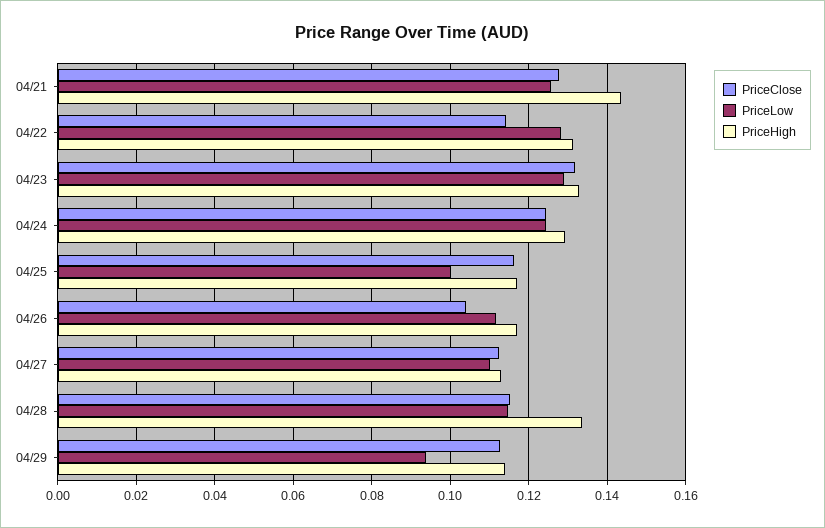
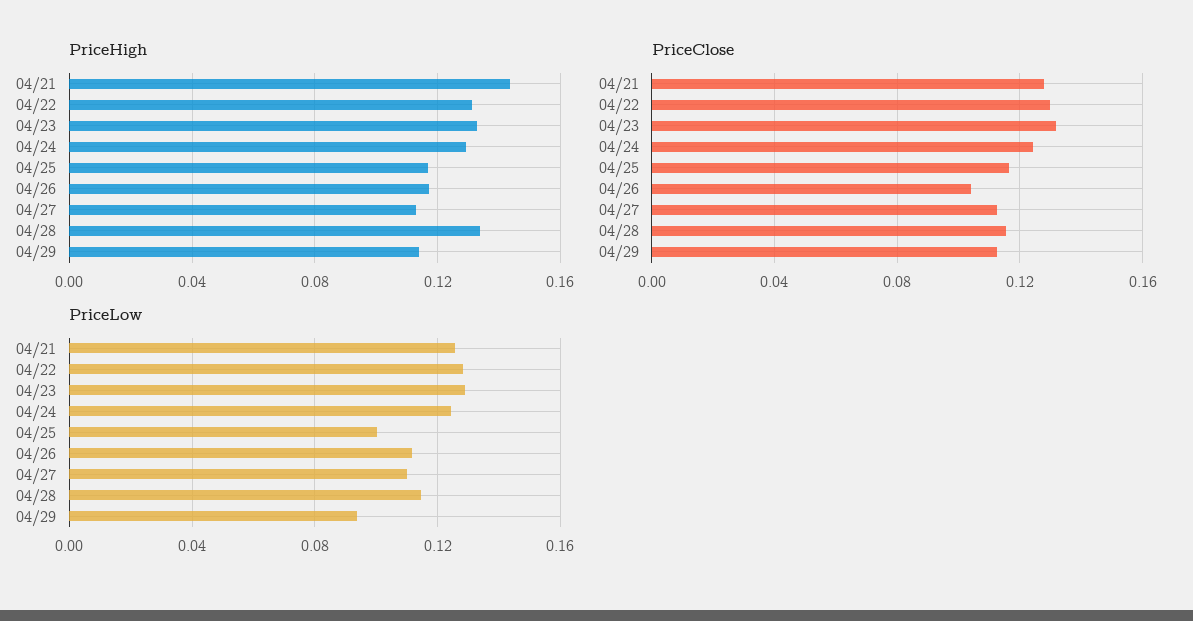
PriceClose, 04/22: 0.114 -> 0.13

